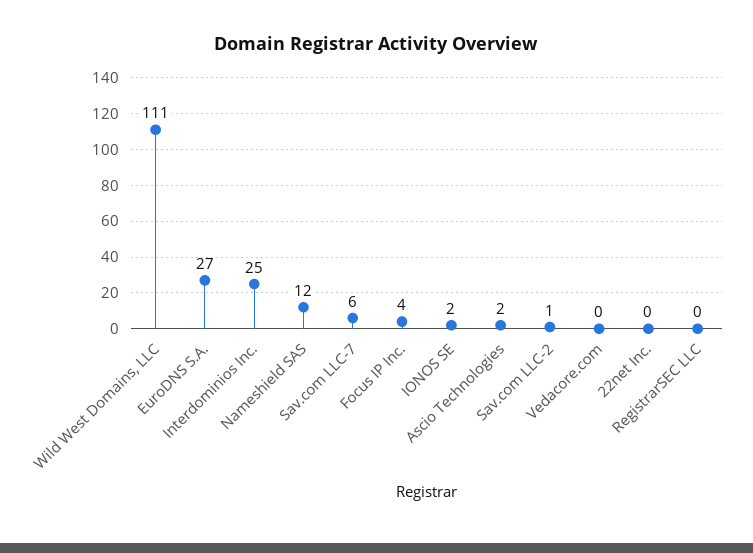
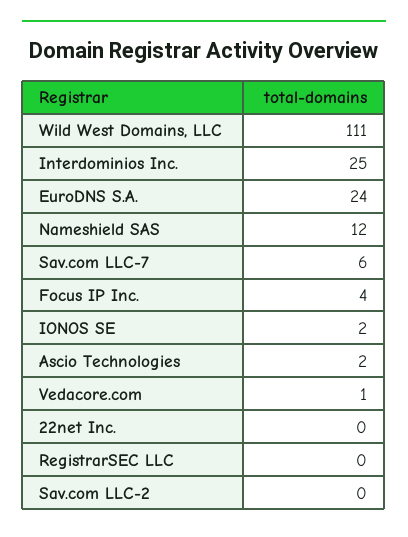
EuroDNS S.A.: 27 -> 24
Sav.com LLC-2: 1 -> 0
Vedacore.com: 0 -> 1

